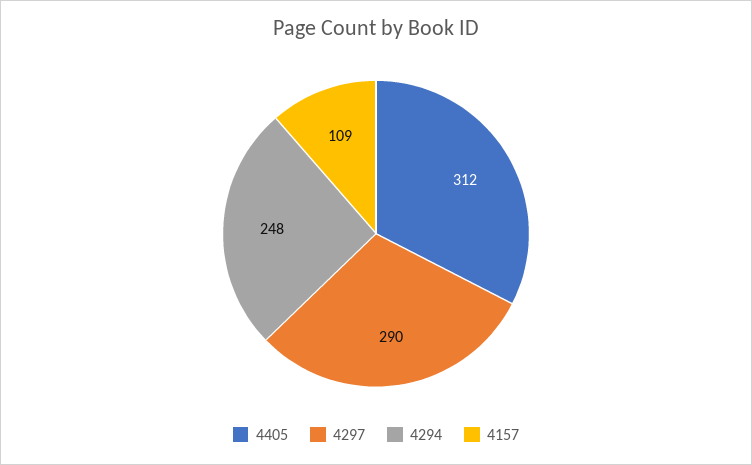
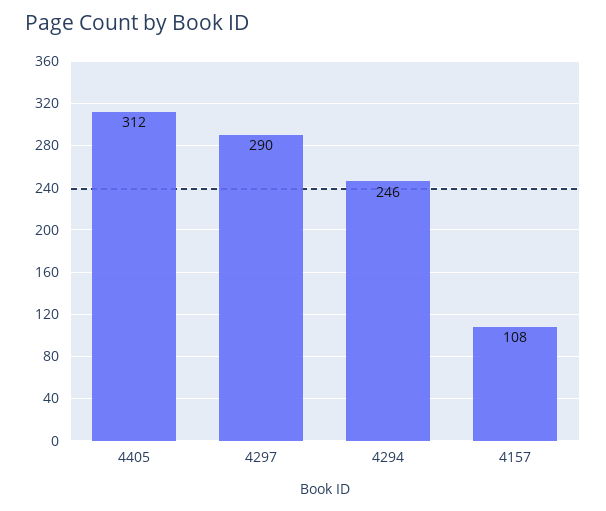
4294: 248 -> 246
4157: 109 -> 108

